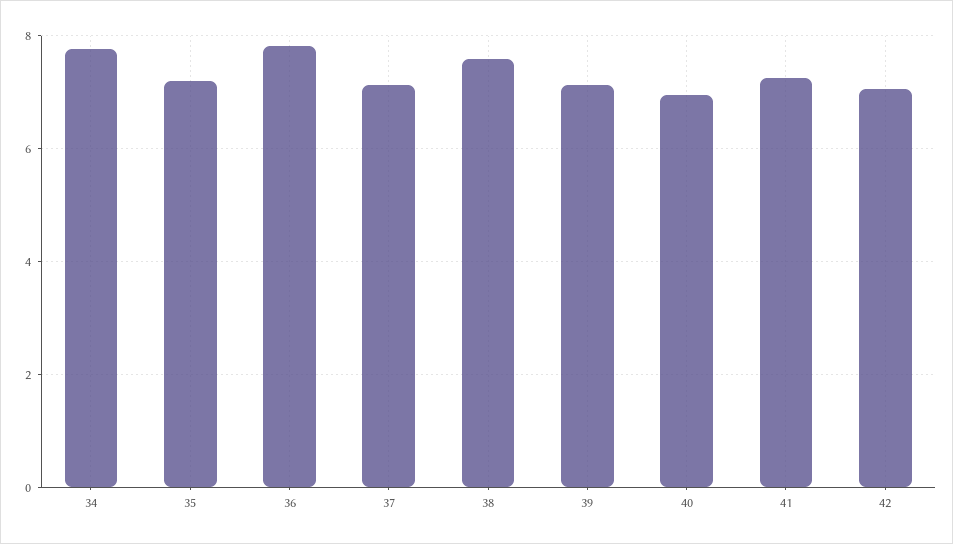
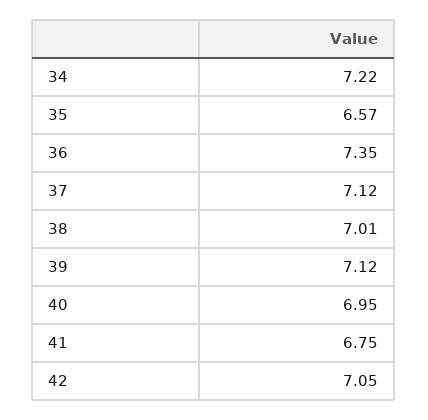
34: 7.8 -> 7.22
35: 7.2 -> 6.57
36: 7.8 -> 7.35
38: 7.6 -> 7.01
41: 7.2 -> 6.75

